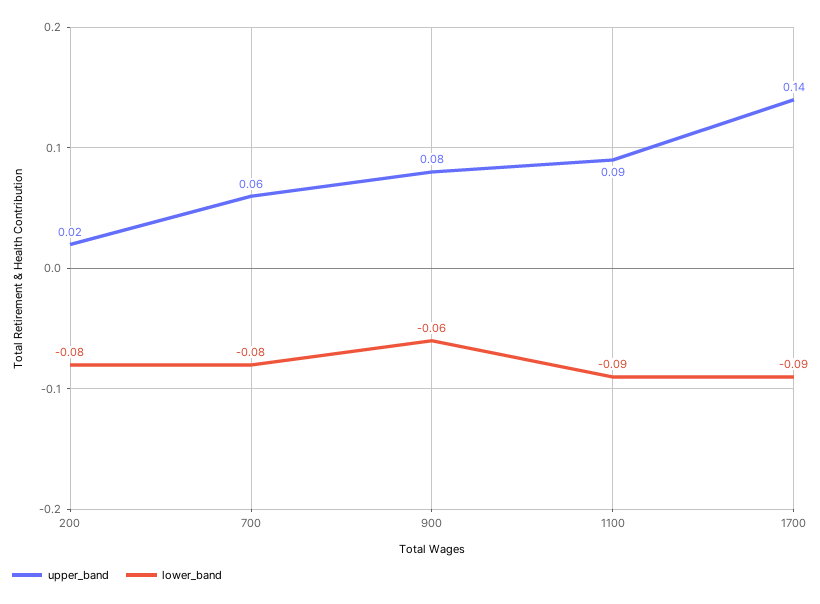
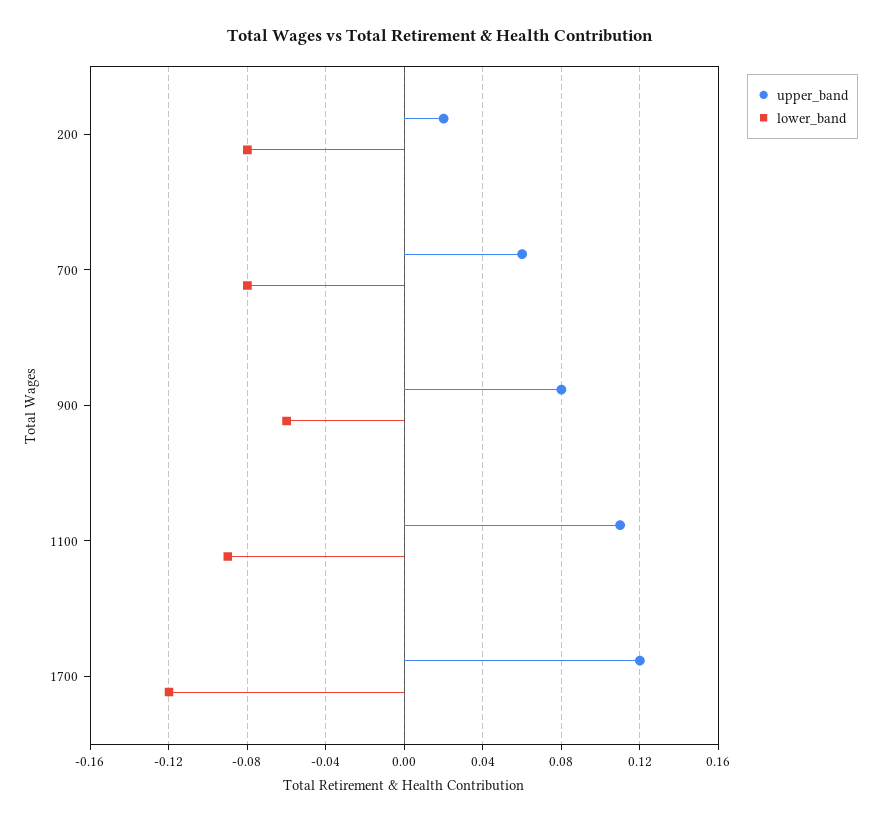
upper_band, 1100: 0.09 -> 0.11
upper_band, 1700: 0.14 -> 0.12
lower_band, 1700: -0.09 -> -0.12

